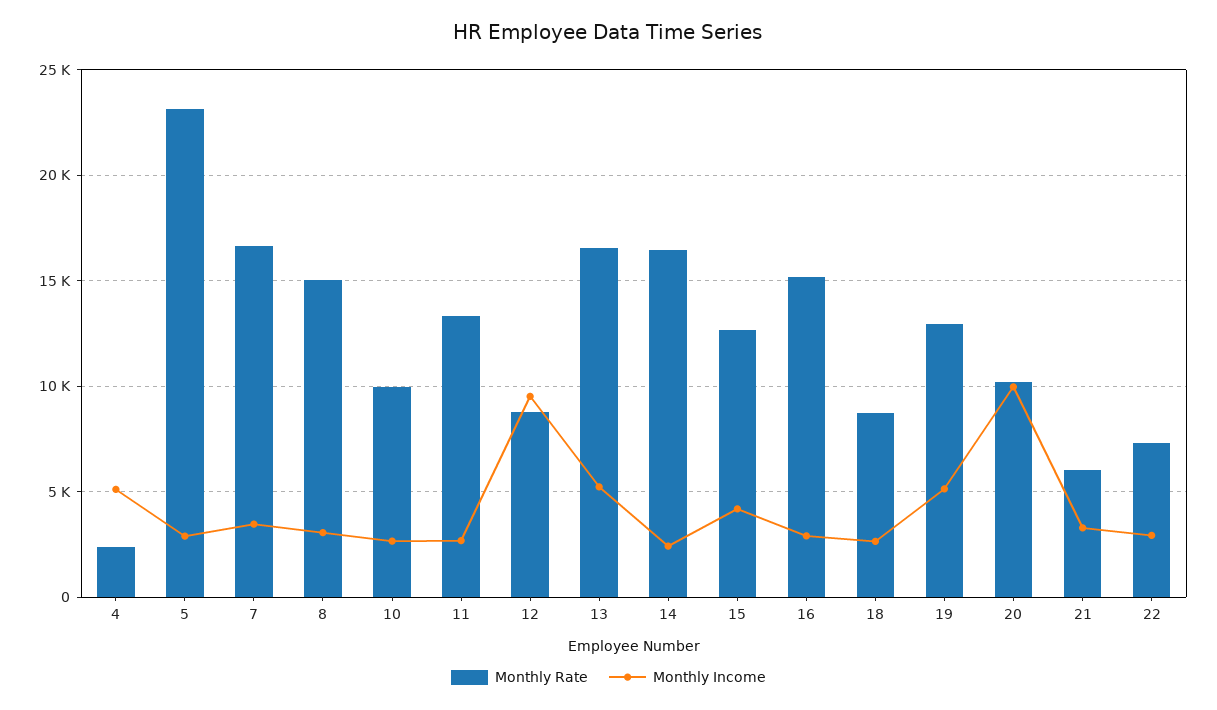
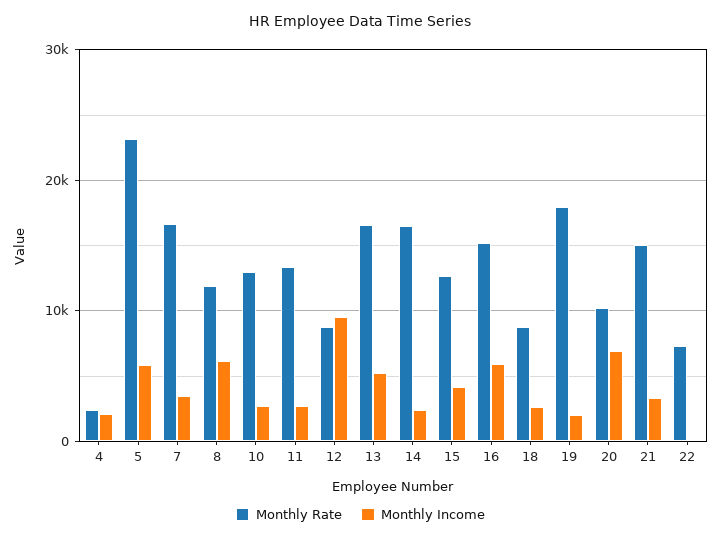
Monthly Income, 4: 5000 -> 2000
Monthly Income, 5: 3000 -> 6000
Monthly Rate, 8: 15000 -> 12000
Monthly Income, 8: 3000 -> 6000
Monthly Rate, 10: 10000 -> 13000
Monthly Income, 16: 3000 -> 6000
Monthly Rate, 19: 13000 -> 18000
Monthly Income, 19: 5000 -> 2000
Monthly Income, 20: 10000 -> 7000
Monthly Rate, 21: 6000 -> 15000
Monthly Income, 22: 3000 -> 0

